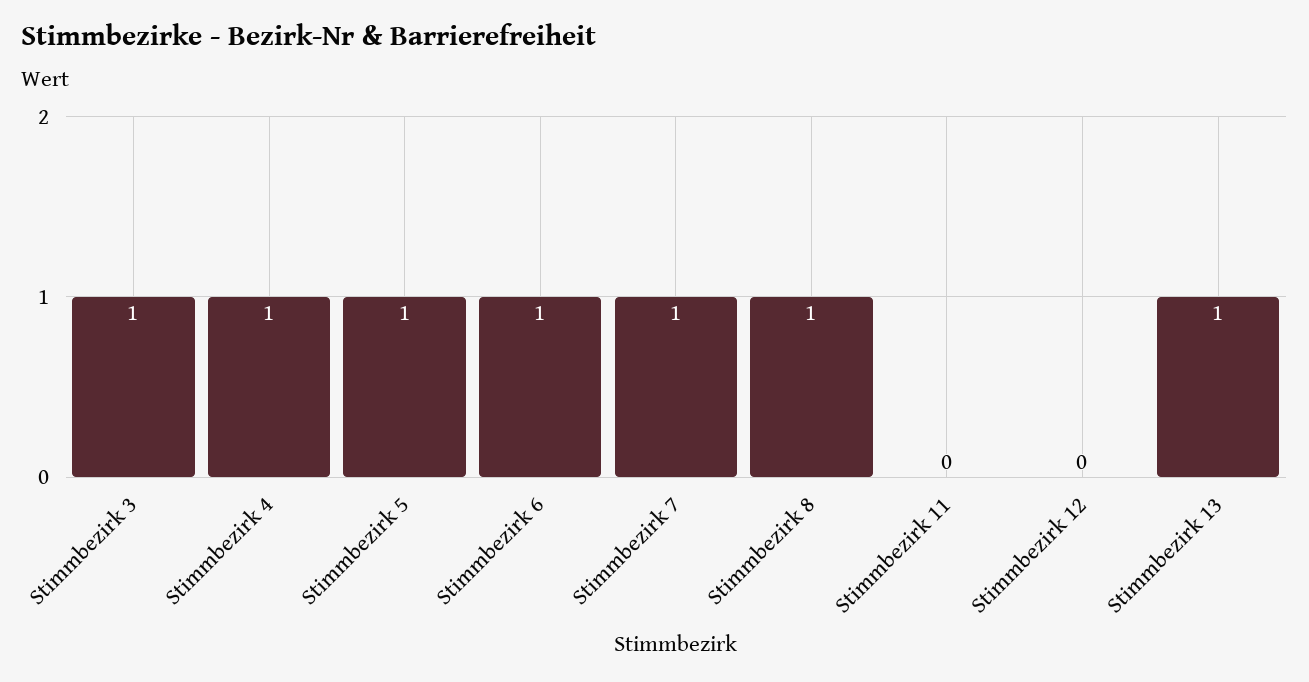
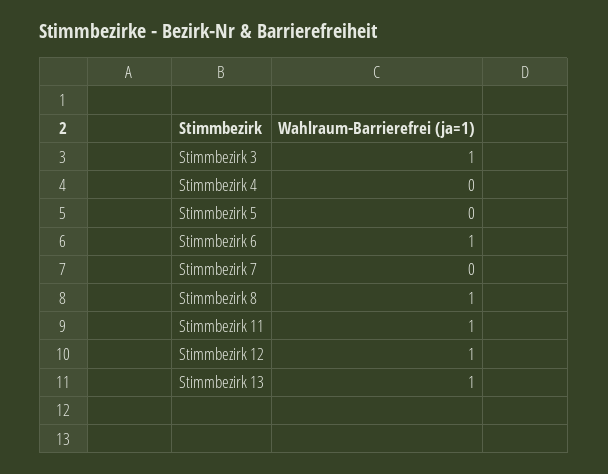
Stimmbezirk 4: 1 -> 0
Stimmbezirk 5: 1 -> 0
Stimmbezirk 7: 1 -> 0
Stimmbezirk 11: 0 -> 1
Stimmbezirk 12: 0 -> 1

